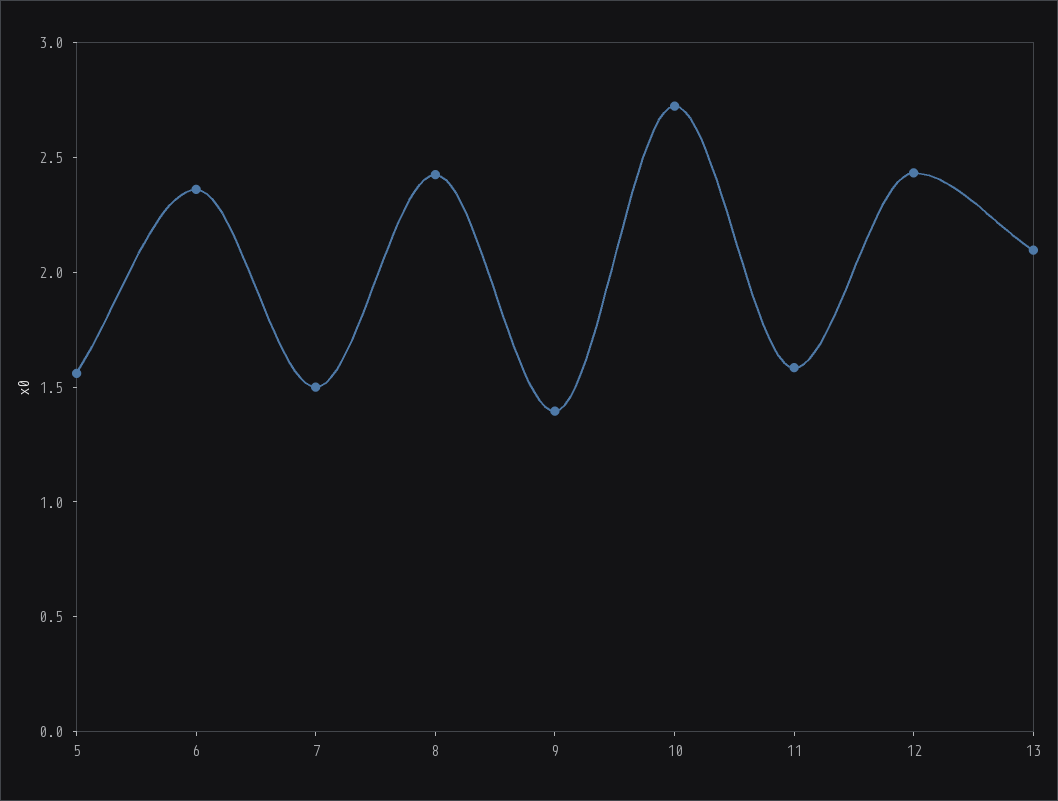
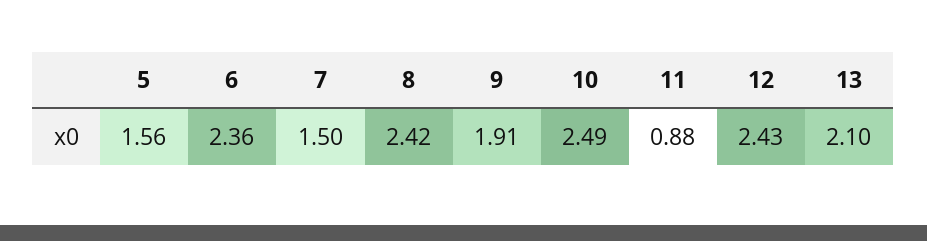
9: 1.4 -> 1.91
10: 2.7 -> 2.49
11: 1.6 -> 0.88

